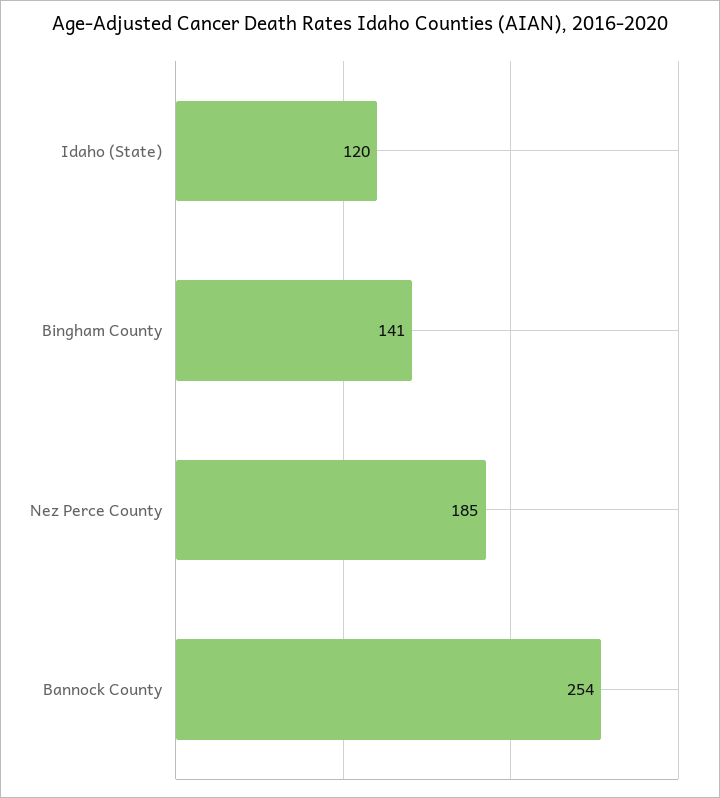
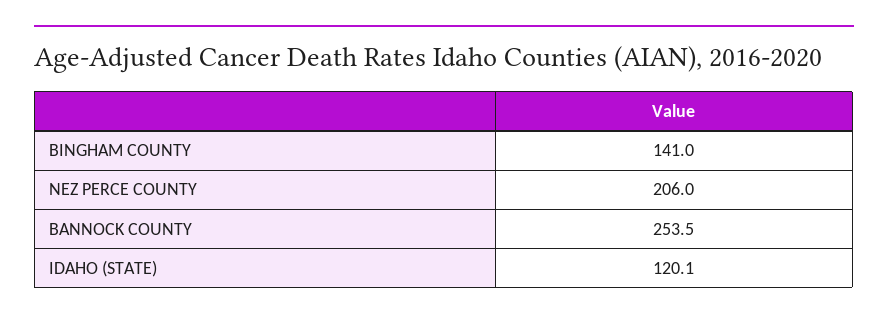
Nez Perce County: 185 -> 206

